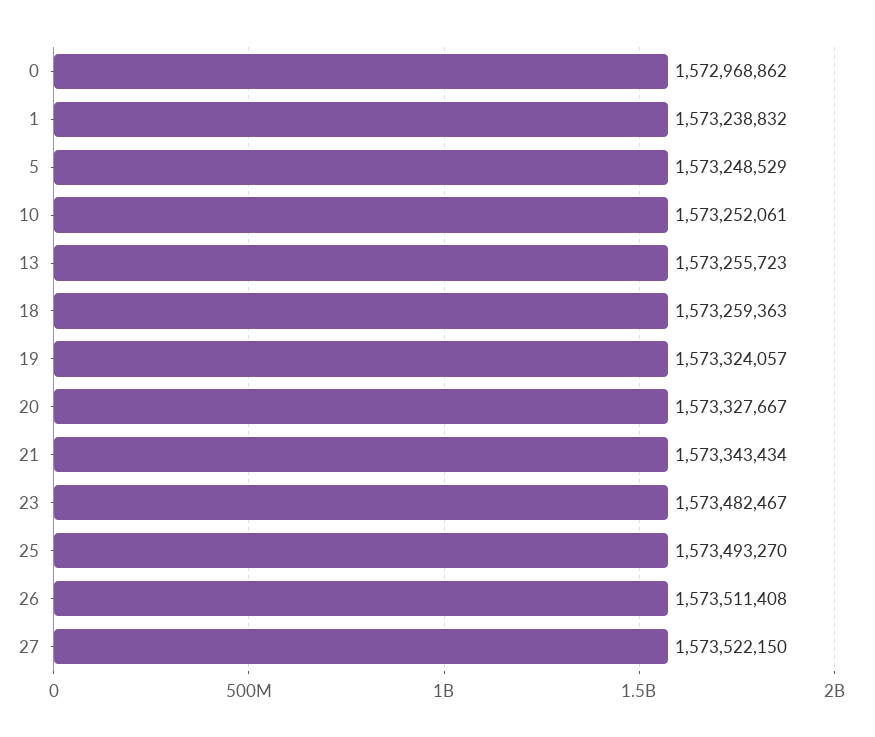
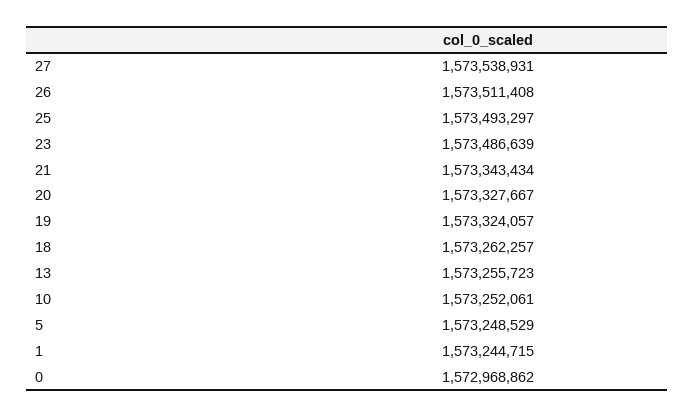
1: 1573238832 -> 1573244715
18: 1573259363 -> 1573262257
23: 1573482467 -> 1573486639
25: 1573493270 -> 1573493297
27: 1573522150 -> 1573538931

